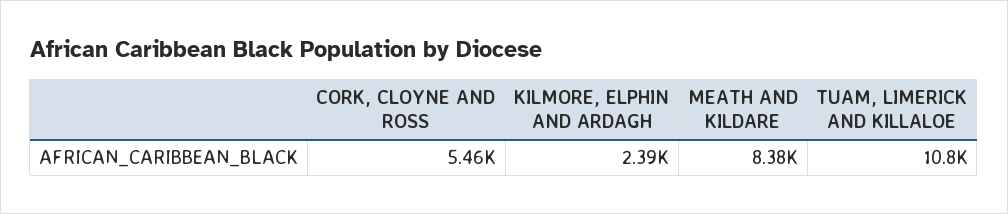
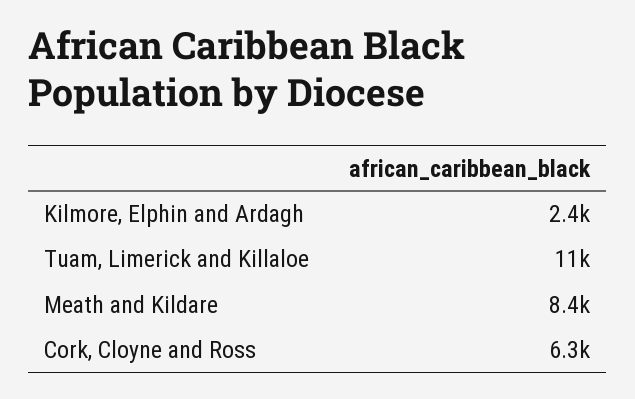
CORK, CLOYNE AND ROSS: 5460 -> 6300

